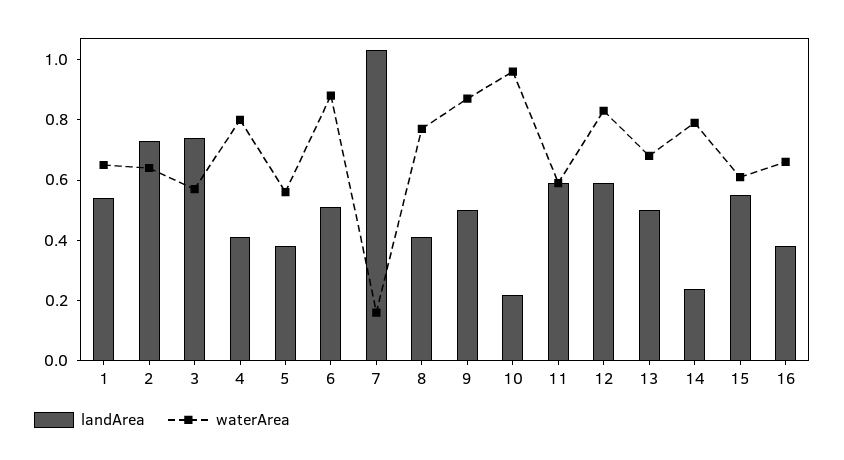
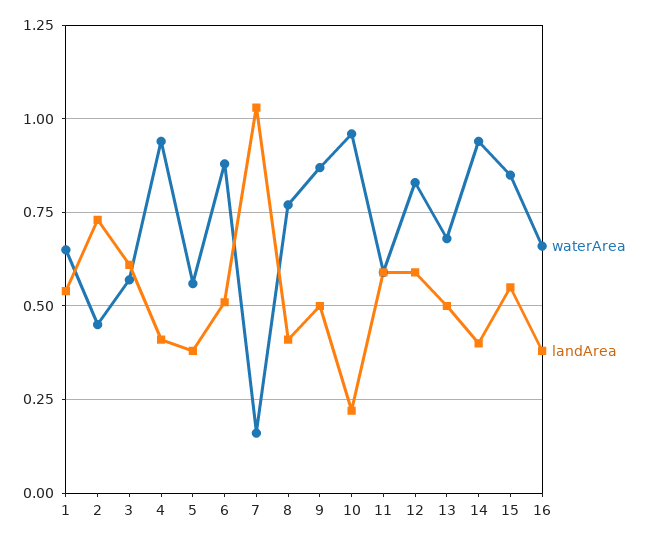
waterArea, 2: 0.65 -> 0.45
landArea, 3: 0.75 -> 0.6
waterArea, 4: 0.8 -> 0.95
landArea, 14: 0.25 -> 0.4
waterArea, 14: 0.8 -> 0.95
waterArea, 15: 0.6 -> 0.85

